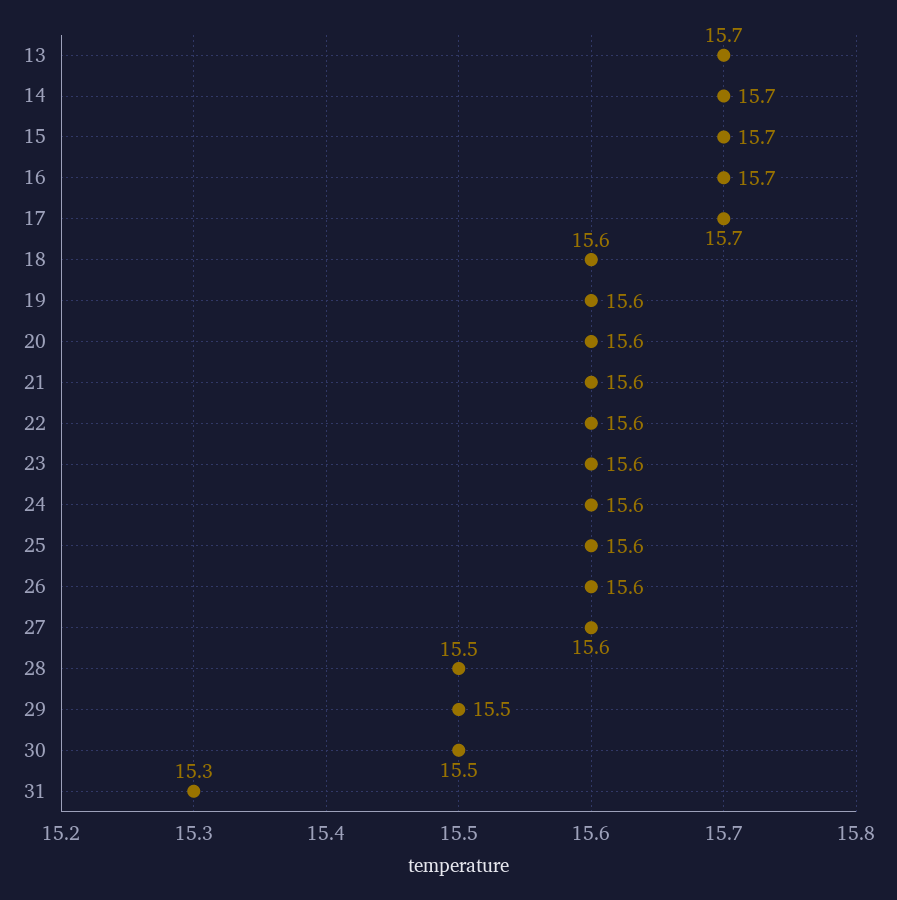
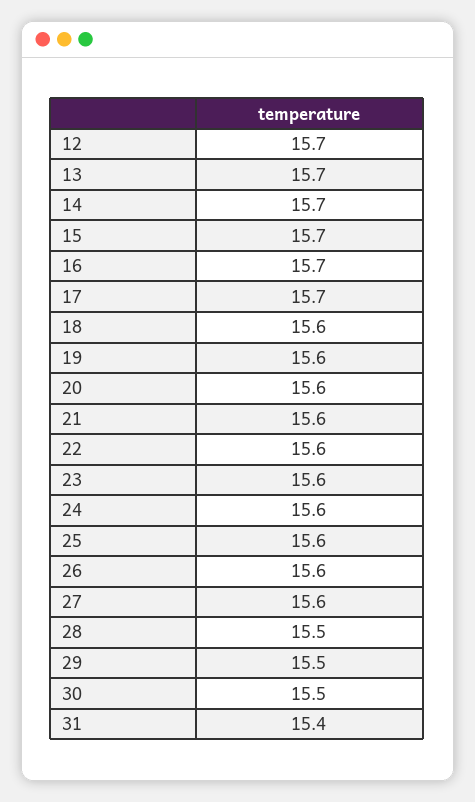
31: 15.3 -> 15.4
12: none -> 15.7

